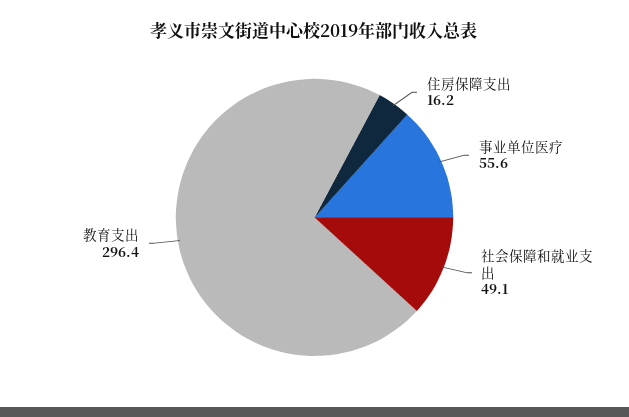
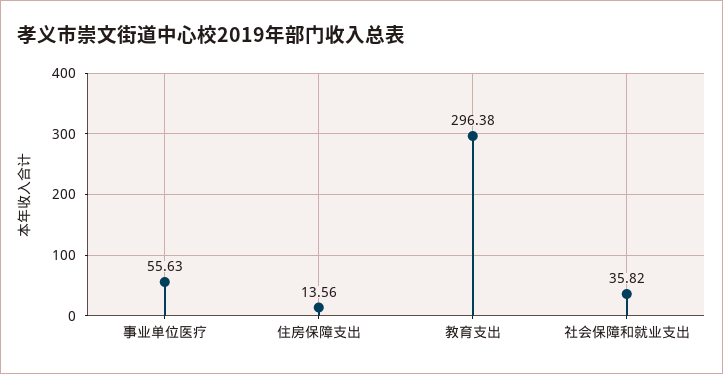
住房保障支出: 16.2 -> 13.56
社会保障和就业支出: 49.1 -> 35.82

